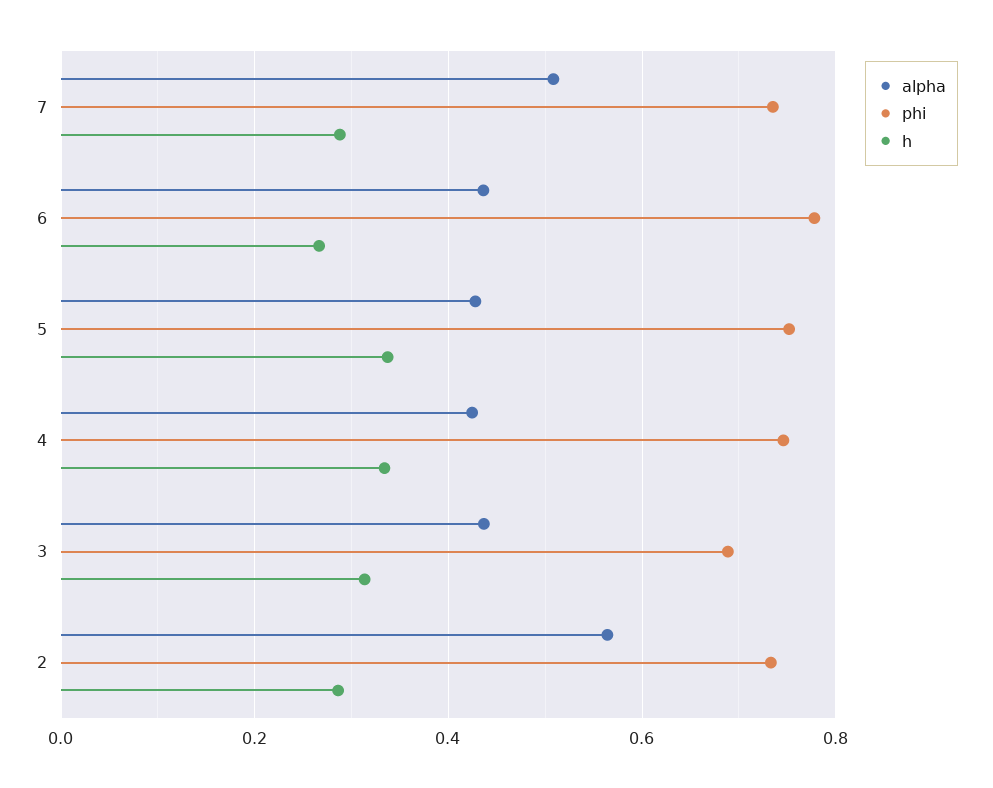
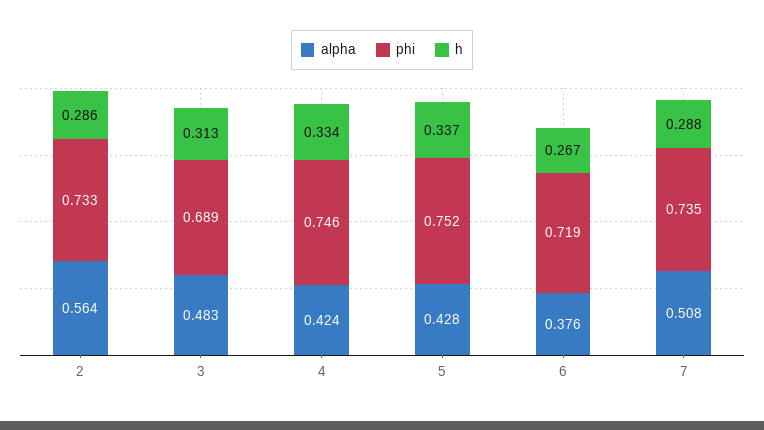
alpha, 6: 0.44 -> 0.376
phi, 6: 0.78 -> 0.719
alpha, 3: 0.44 -> 0.483

